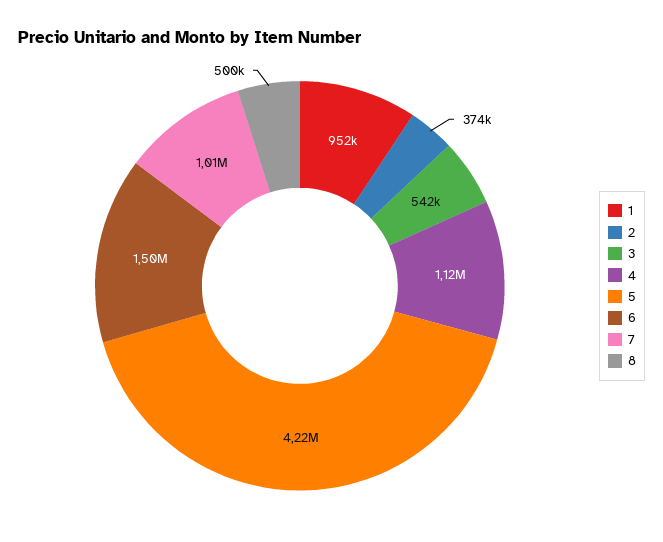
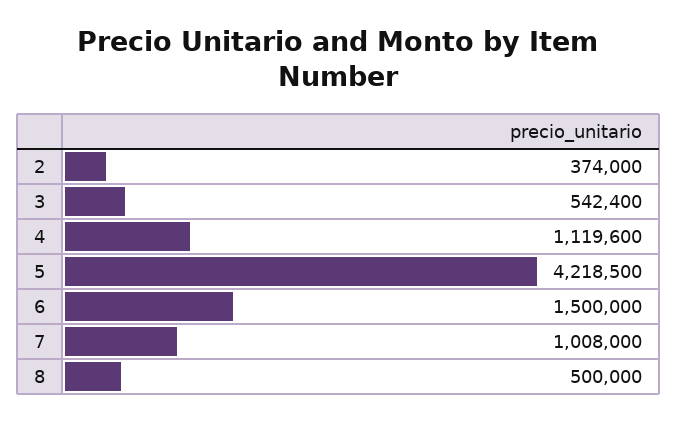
1: 952000 -> none

